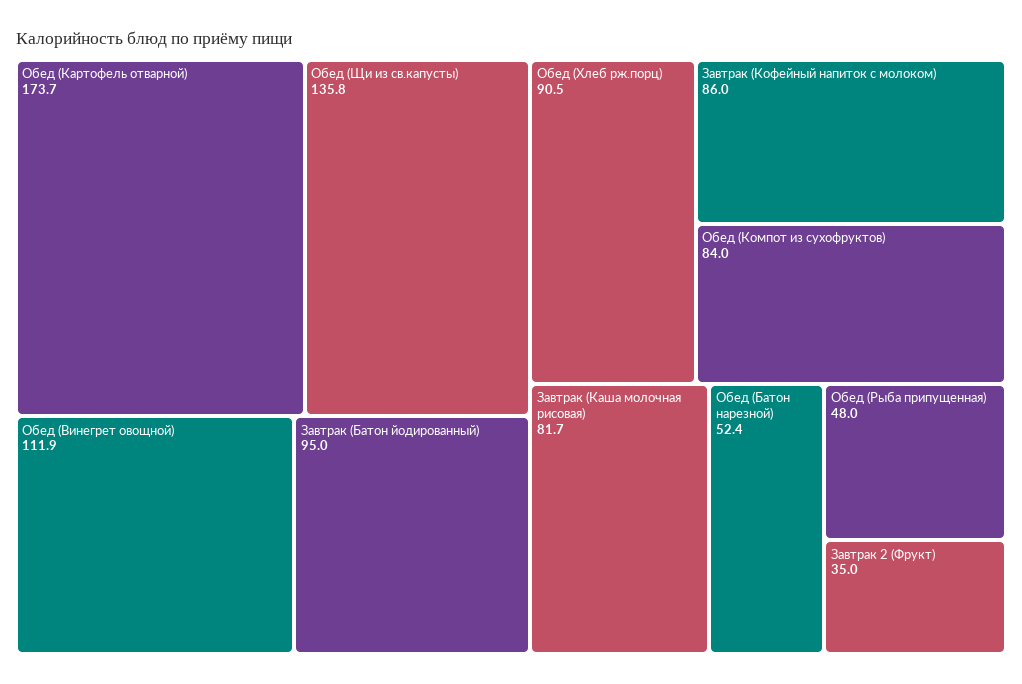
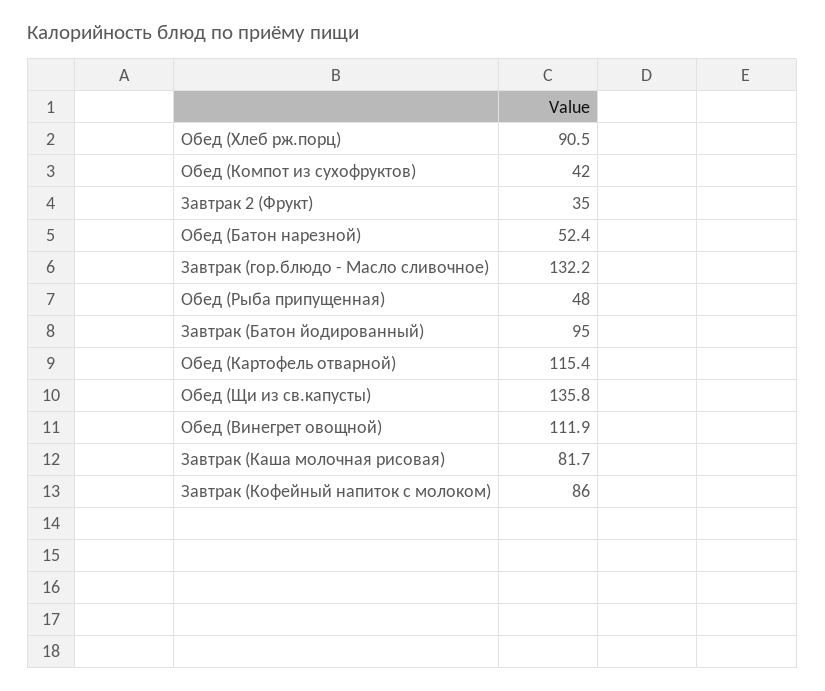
Обед (Картофель отварной): 173.7 -> 115.4
Обед (Компот из сухофруктов): 84 -> 42
Завтрак (гор.блюдо - Масло сливочное): none -> 132.2

